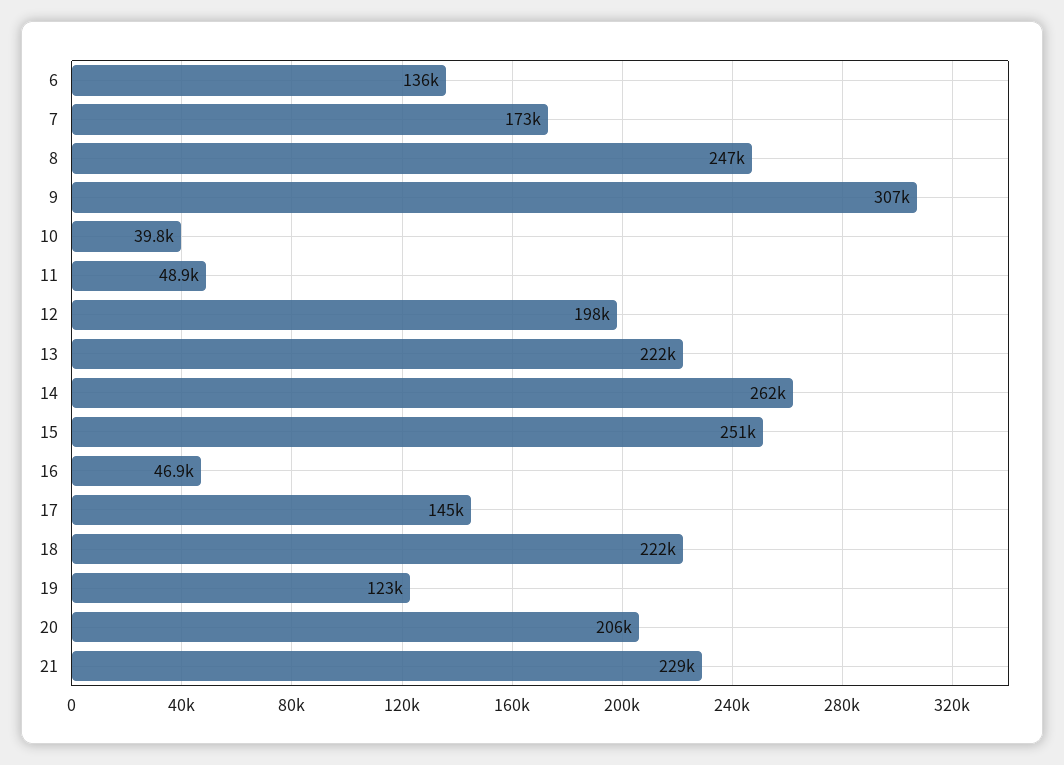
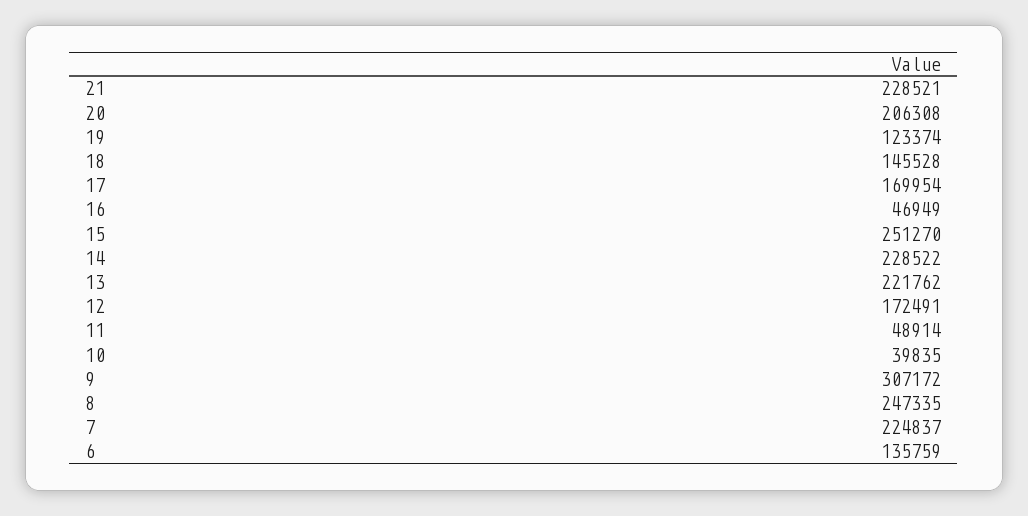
7: 173000 -> 224837
12: 198000 -> 172491
14: 262000 -> 228522
17: 145000 -> 169954
18: 222000 -> 145528

